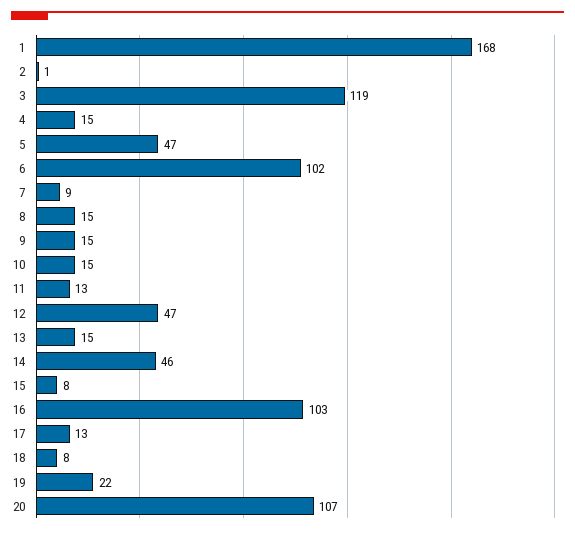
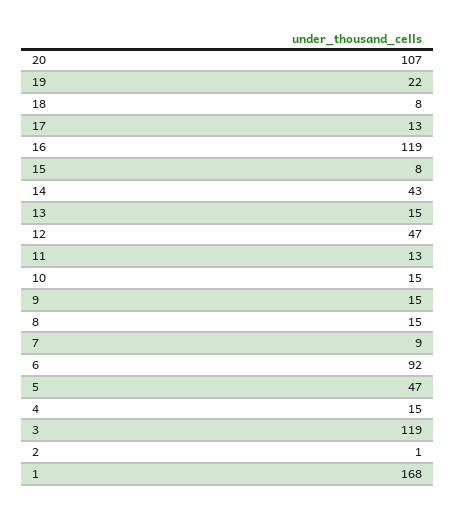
6: 102 -> 92
14: 46 -> 43
16: 103 -> 119

